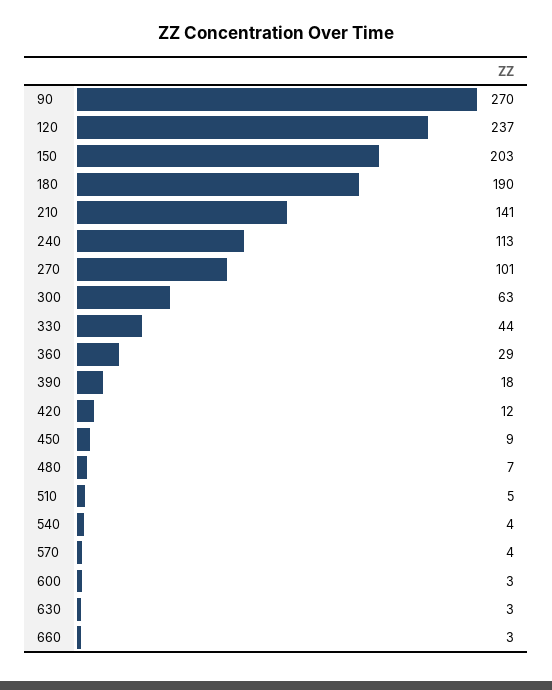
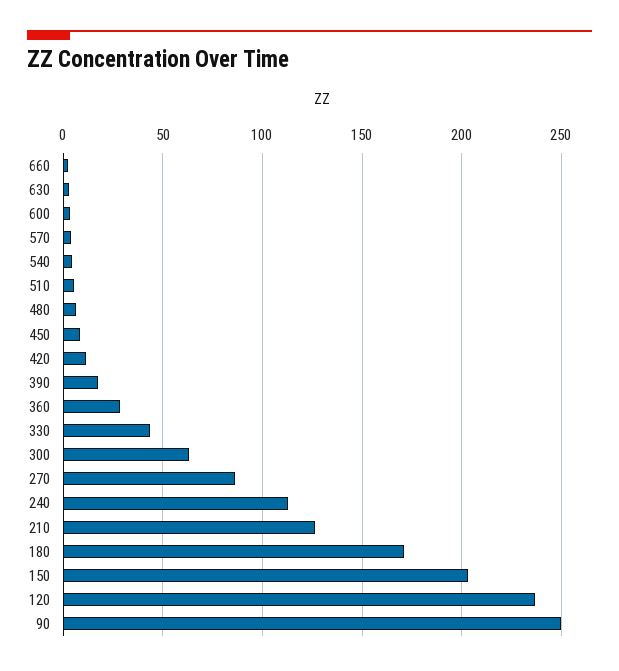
90: 270 -> 250
180: 190 -> 170
210: 141 -> 125
270: 101 -> 85

